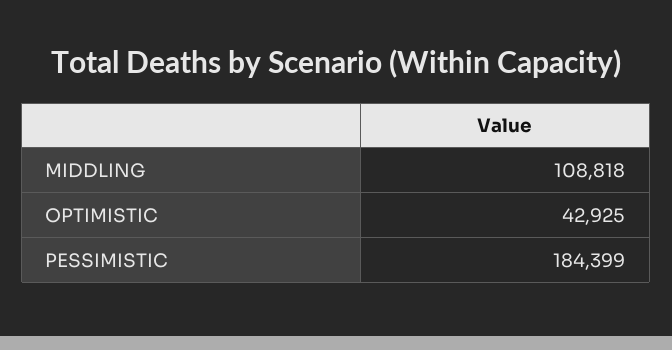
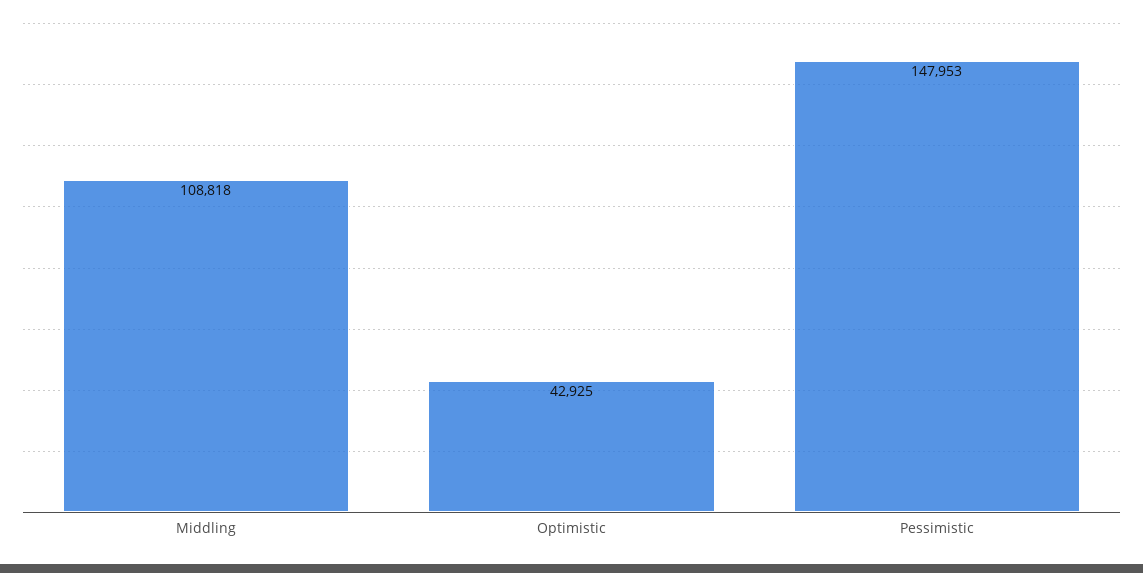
PESSIMISTIC: 184399 -> 147953

